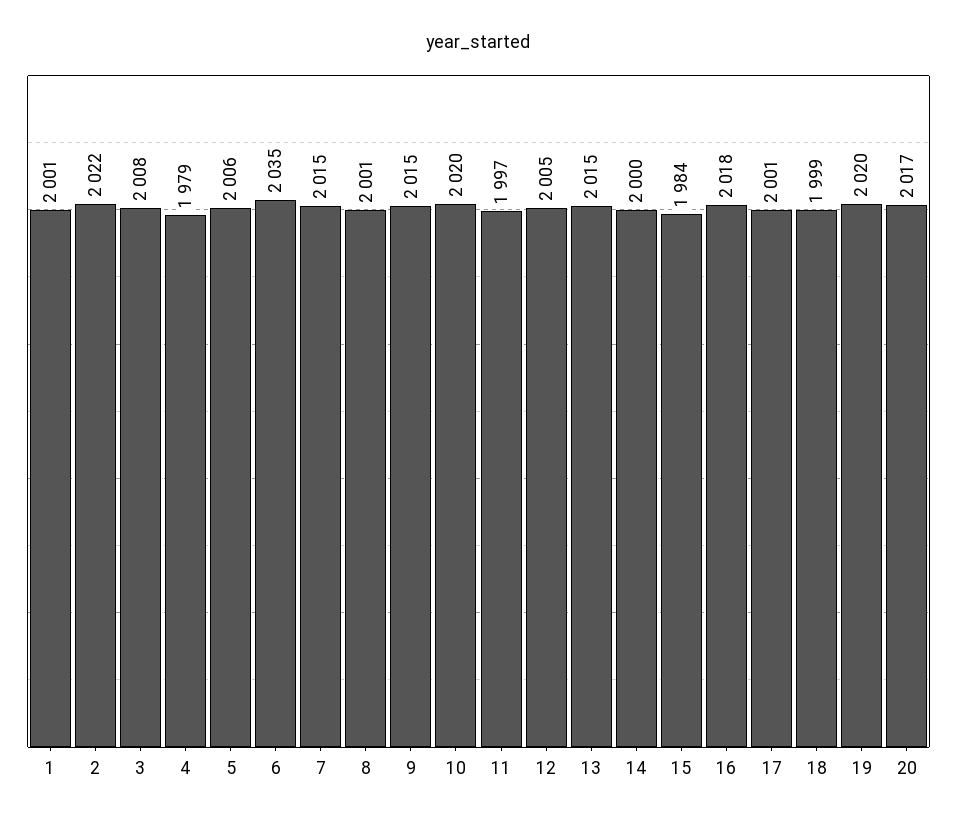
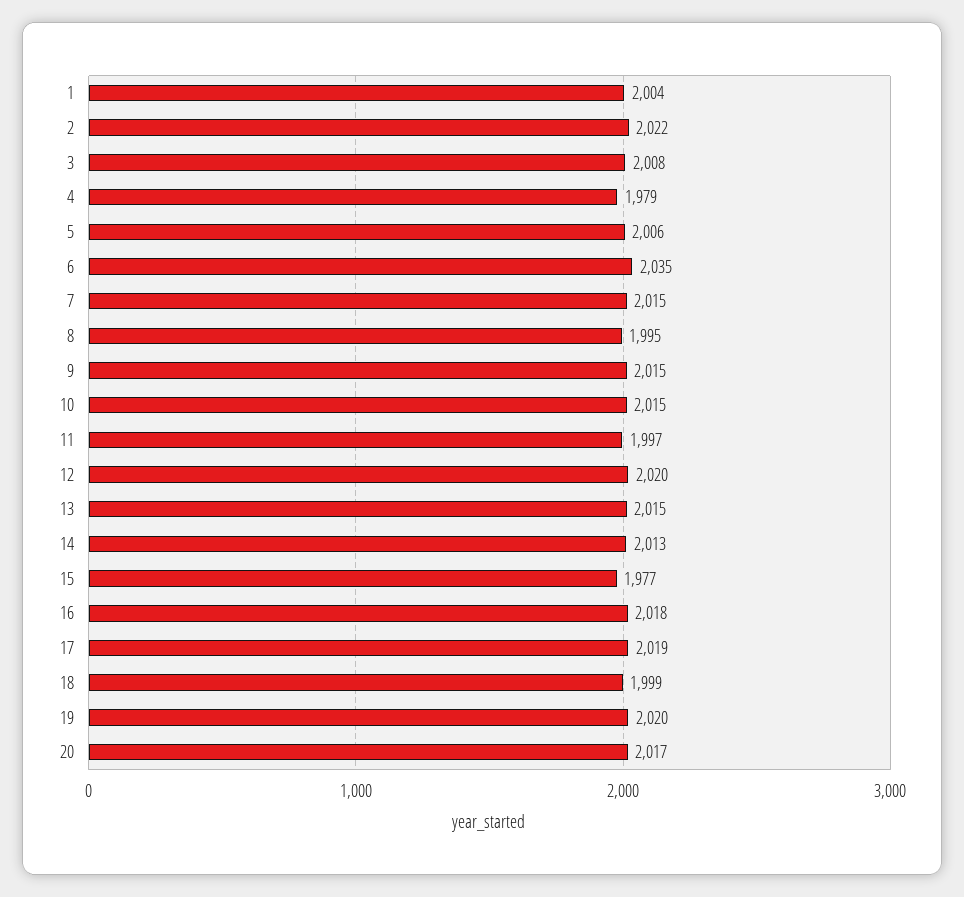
1: 2001 -> 2004
8: 2001 -> 1995
10: 2020 -> 2015
12: 2005 -> 2020
14: 2000 -> 2013
15: 1984 -> 1977
17: 2001 -> 2019

